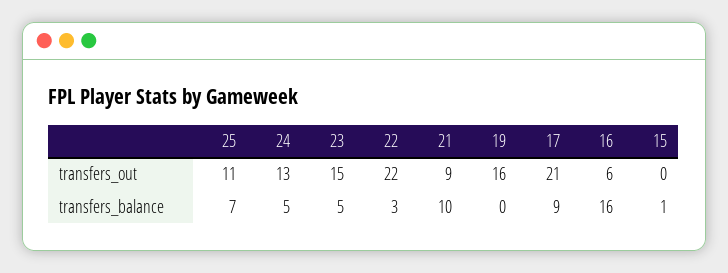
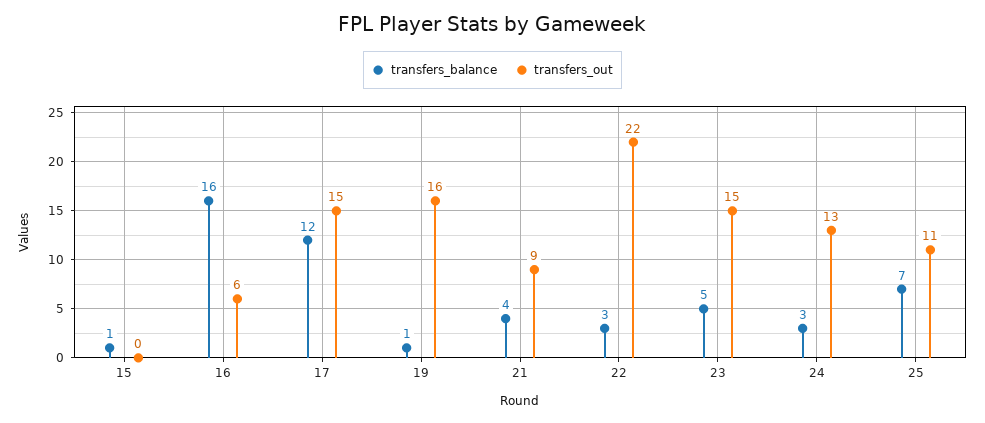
transfers_out, 17: 21 -> 15
transfers_balance, 24: 5 -> 3
transfers_balance, 21: 10 -> 4
transfers_balance, 19: 0 -> 1
transfers_balance, 17: 9 -> 12

